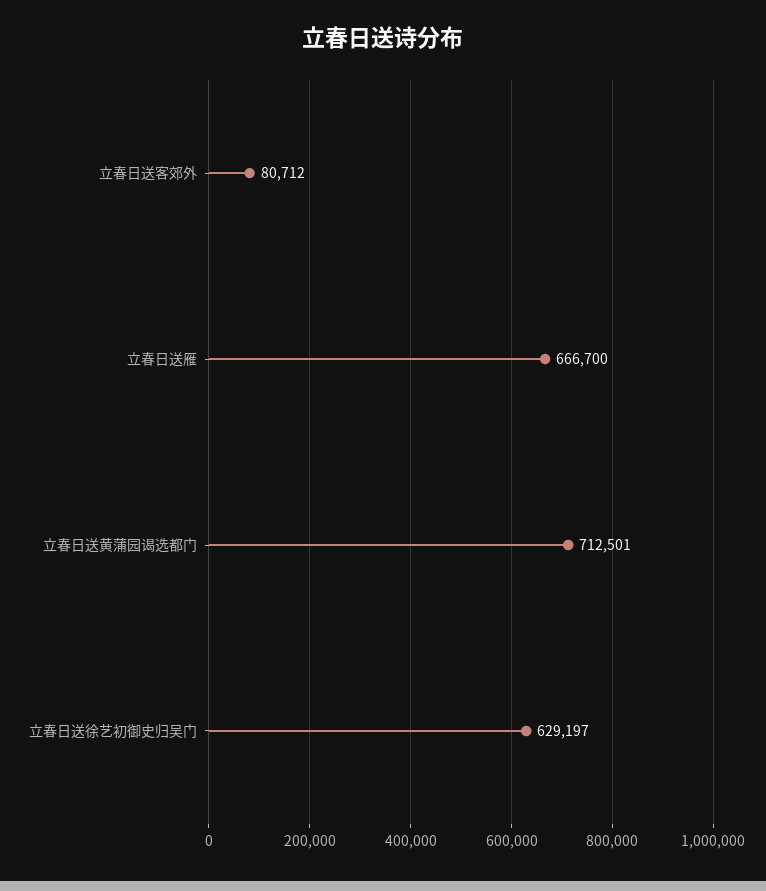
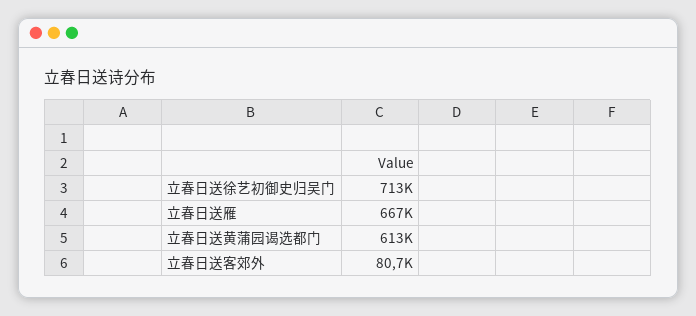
立春日送黄蒲园谒选都门: 712501 -> 613000
立春日送徐艺初御史归吴门: 629197 -> 713000

